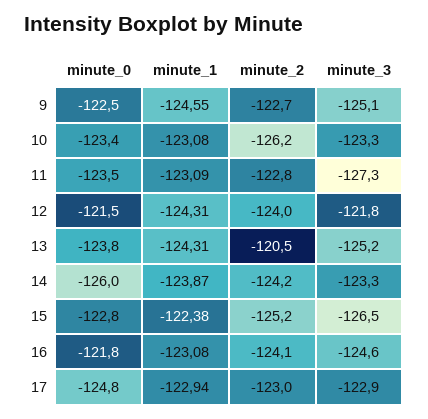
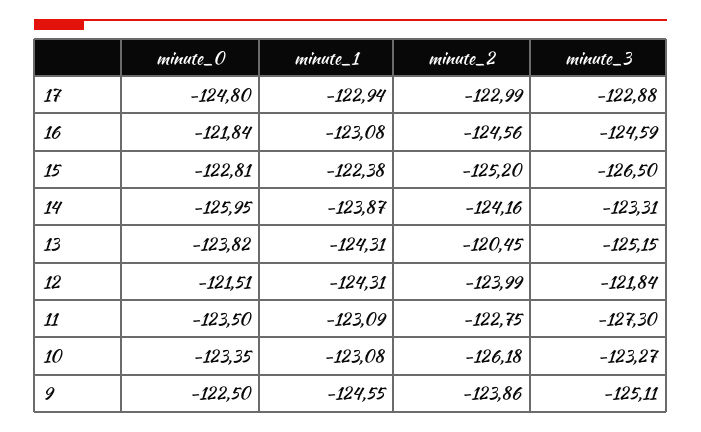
minute_2, 9: -122.7 -> -123.86
minute_2, 16: -124.1 -> -124.56

